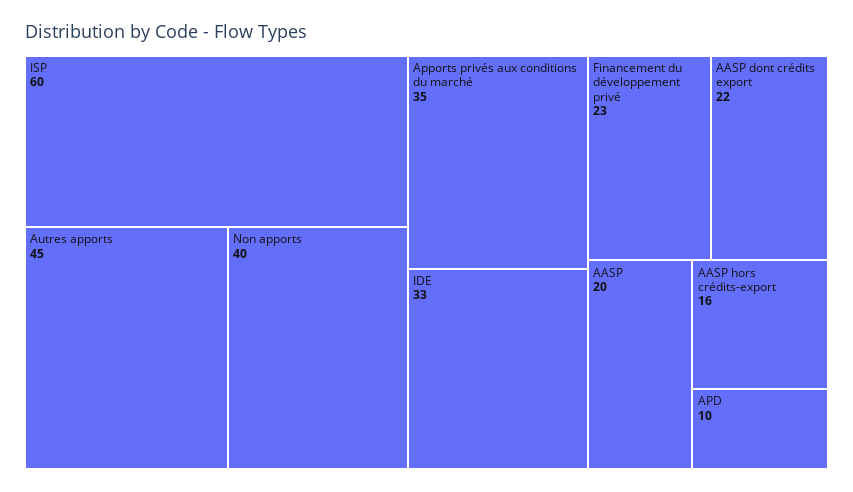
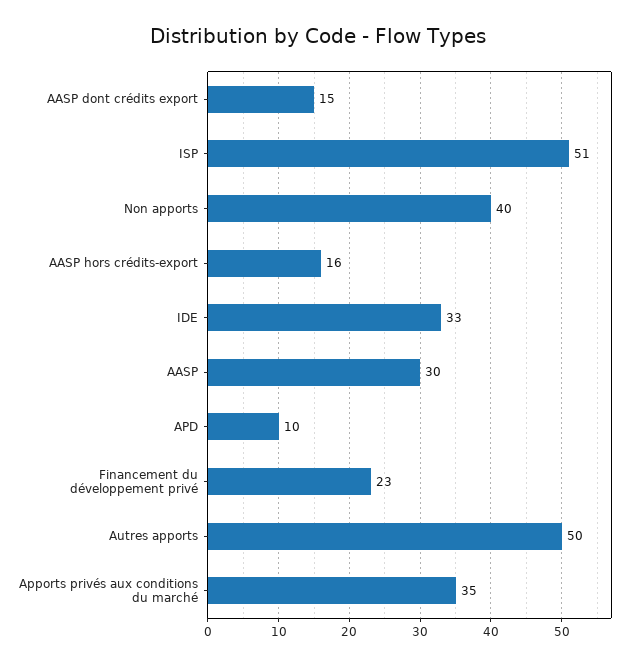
ISP: 60 -> 51
Autres apports: 45 -> 50
AASP dont crédits export: 22 -> 15
AASP: 20 -> 30

